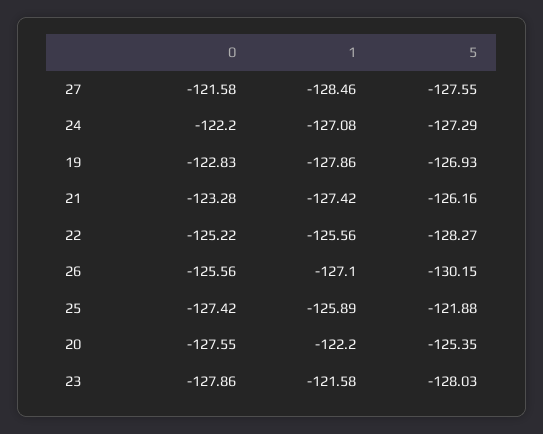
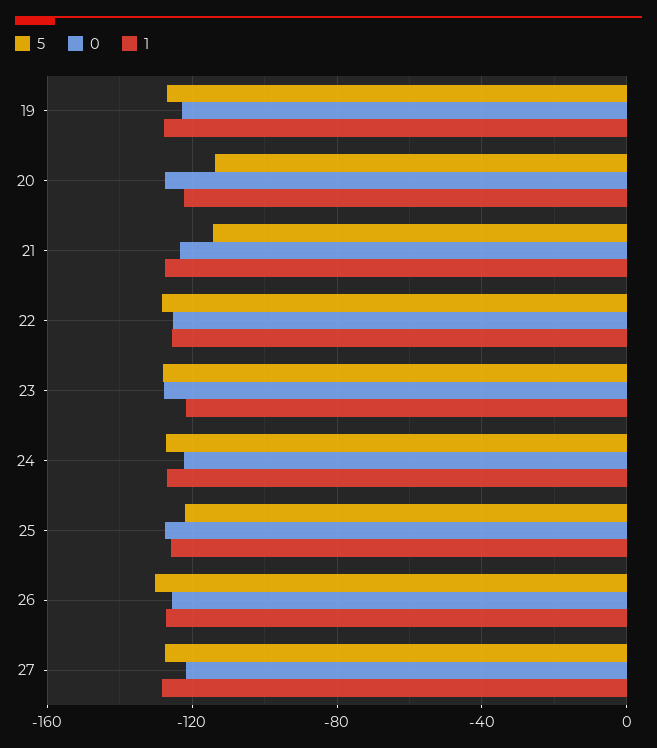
5, 21: -126.16 -> -115
5, 20: -125.35 -> -115

